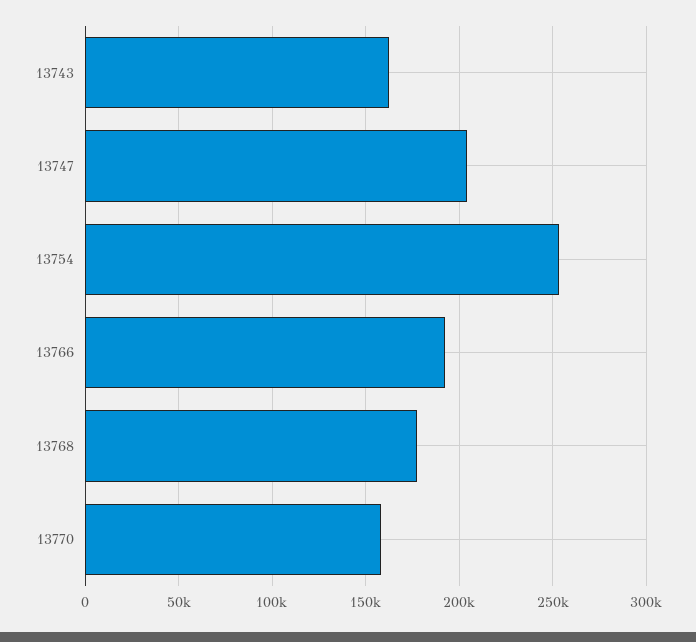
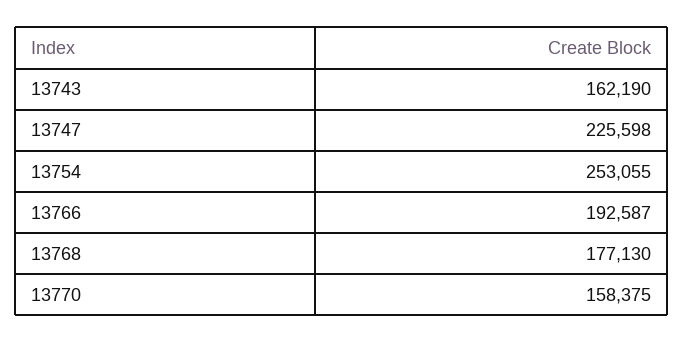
13747: 205000 -> 225598

